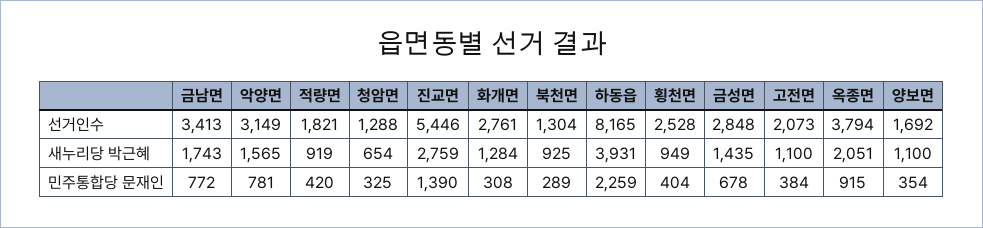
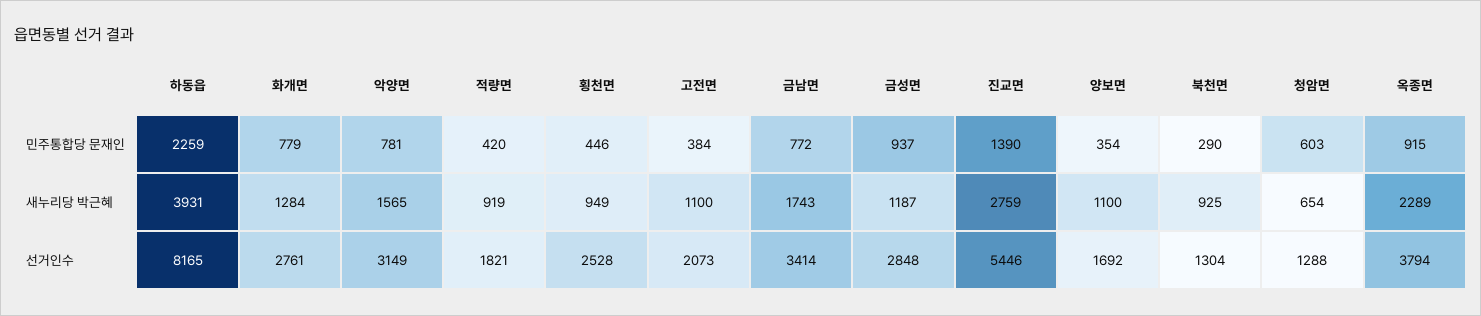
금남면, 선거인수: 3413 -> 3414
금성면, 새누리당 박근혜: 1435 -> 1187
옥종면, 새누리당 박근혜: 2051 -> 2289
청암면, 민주통합당 문재인: 325 -> 603
화개면, 민주통합당 문재인: 308 -> 779
북천면, 민주통합당 문재인: 289 -> 290
횡천면, 민주통합당 문재인: 404 -> 446
금성면, 민주통합당 문재인: 678 -> 937

